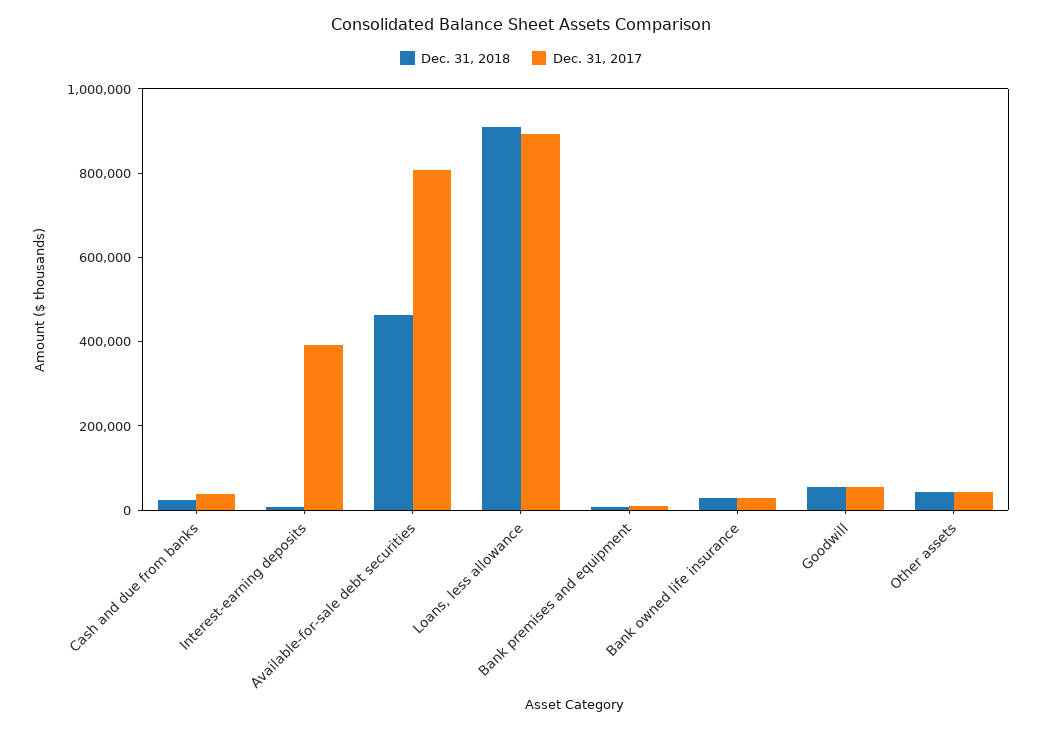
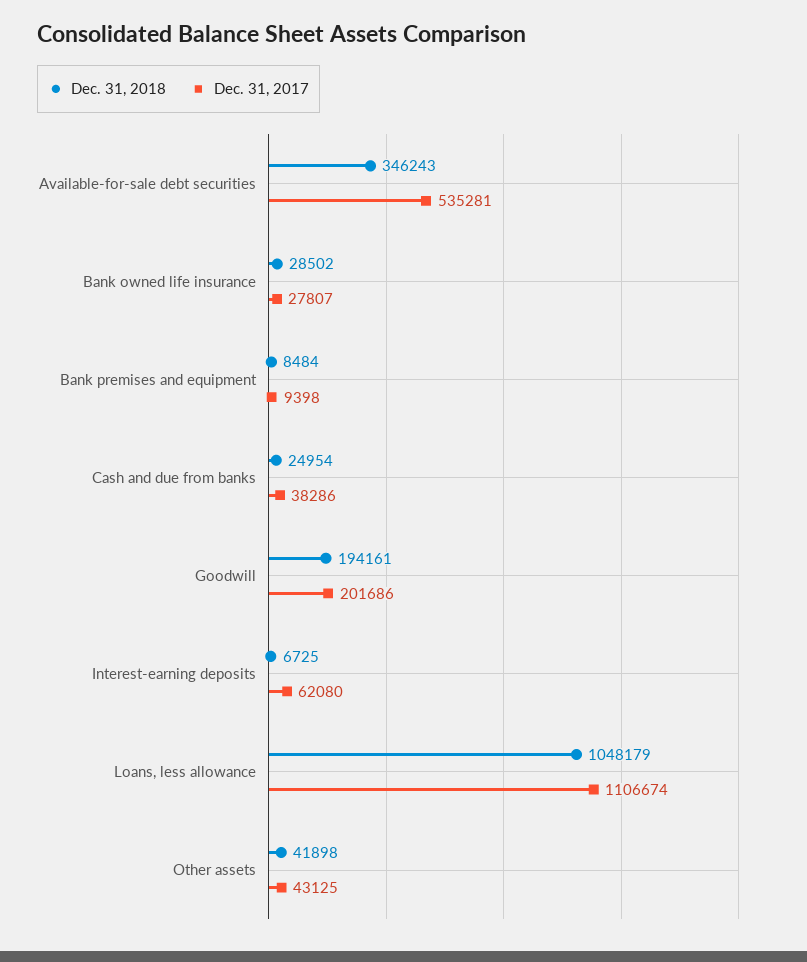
Dec. 31, 2017, Interest-earning deposits: 400000 -> 62080
Dec. 31, 2018, Available-for-sale debt securities: 450000 -> 346243
Dec. 31, 2017, Available-for-sale debt securities: 800000 -> 535281
Dec. 31, 2018, Loans, less allowance: 900000 -> 1048179
Dec. 31, 2017, Loans, less allowance: 900000 -> 1106674
Dec. 31, 2018, Goodwill: 50000 -> 194161
Dec. 31, 2017, Goodwill: 50000 -> 201686

